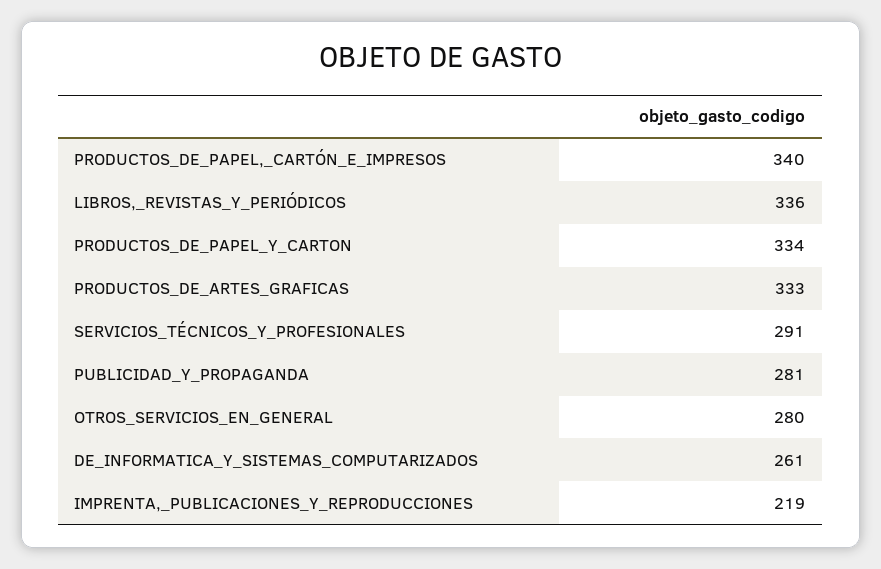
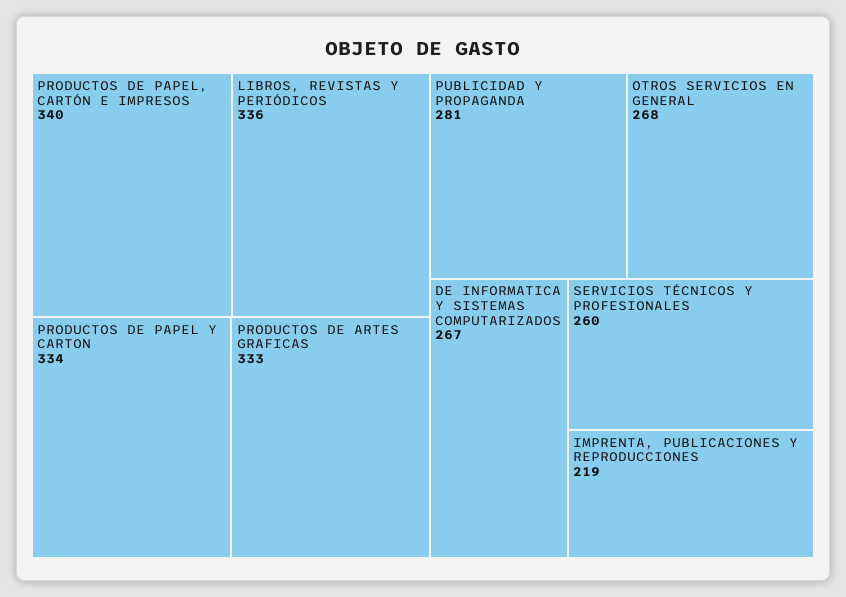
SERVICIOS_TÉCNICOS_Y_PROFESIONALES: 291 -> 260
OTROS_SERVICIOS_EN_GENERAL: 280 -> 268
DE_INFORMATICA_Y_SISTEMAS_COMPUTARIZADOS: 261 -> 267

